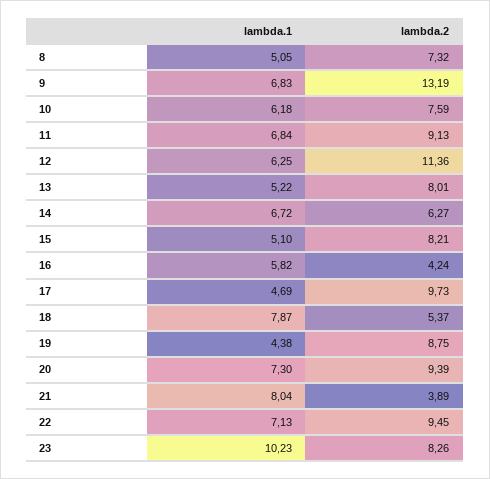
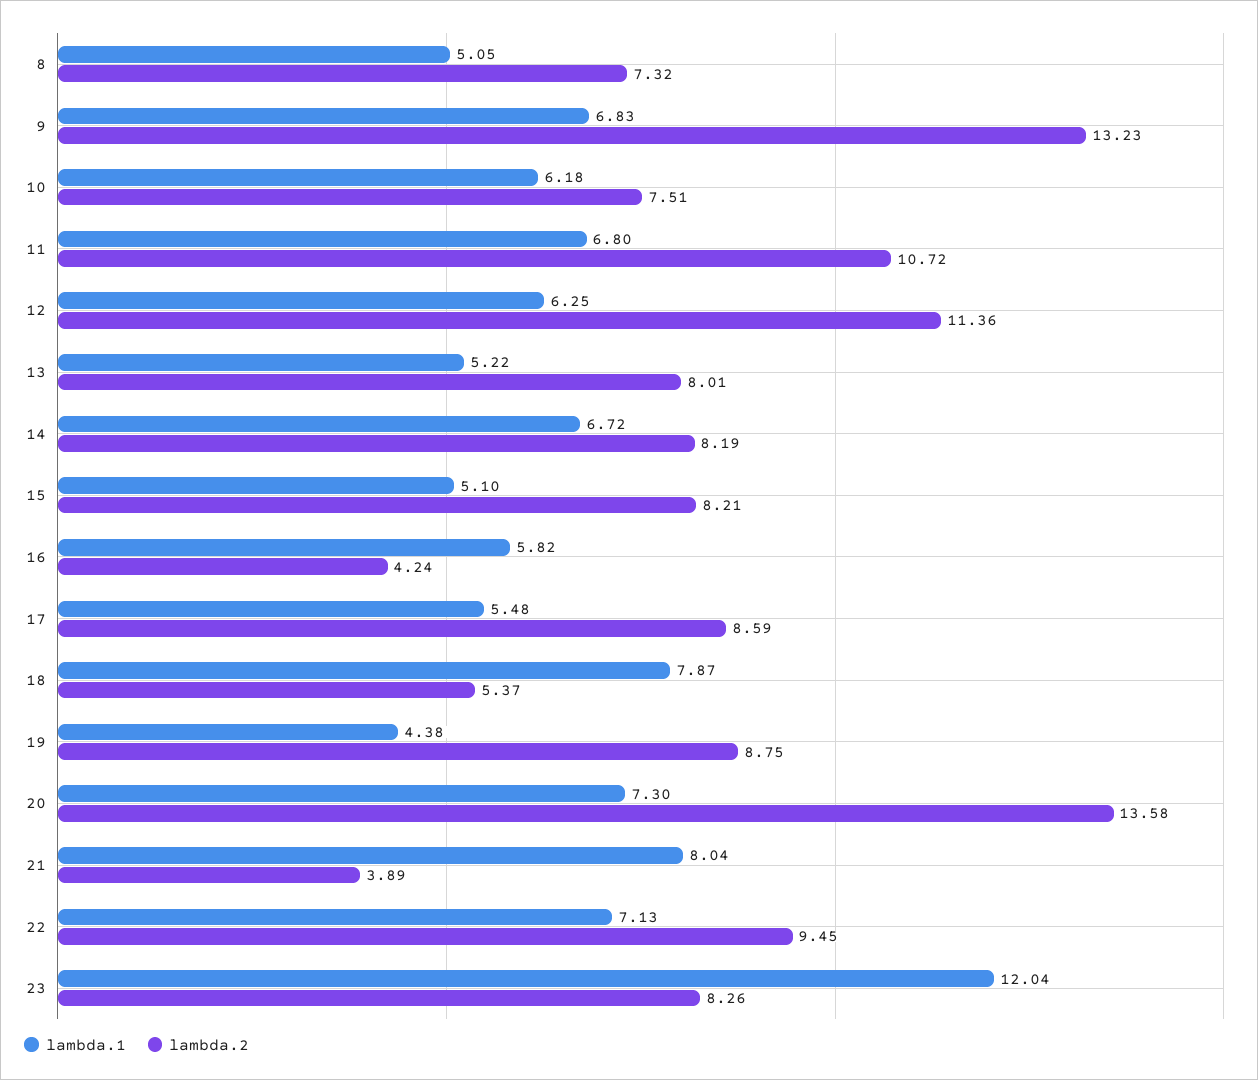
lambda.2, 9: 13.19 -> 13.23
lambda.2, 10: 7.59 -> 7.51
lambda.1, 11: 6.84 -> 6.8
lambda.2, 11: 9.13 -> 10.72
lambda.2, 14: 6.27 -> 8.19
lambda.1, 17: 4.69 -> 5.48
lambda.2, 17: 9.73 -> 8.59
lambda.2, 20: 9.39 -> 13.58
lambda.1, 23: 10.23 -> 12.04

